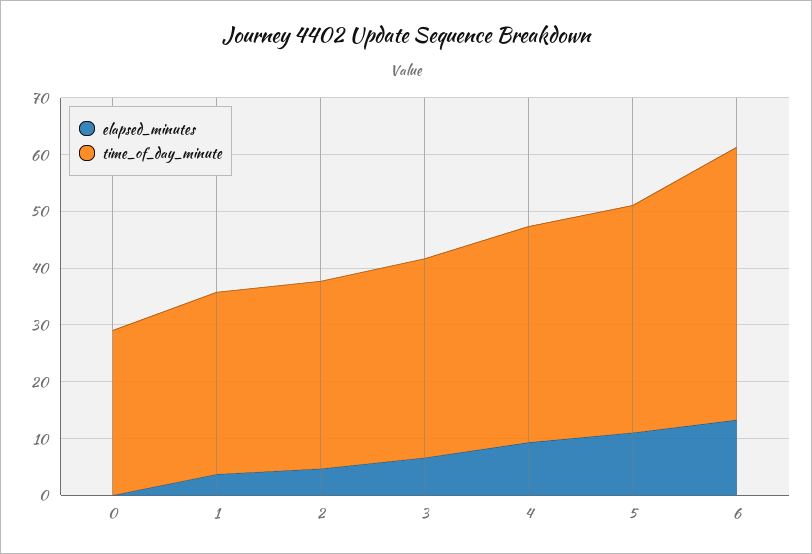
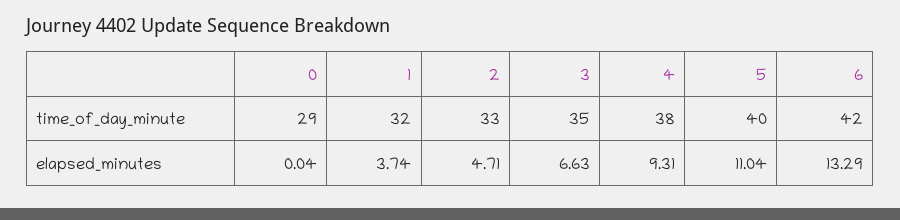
time_of_day_minute, 6: 48 -> 42

